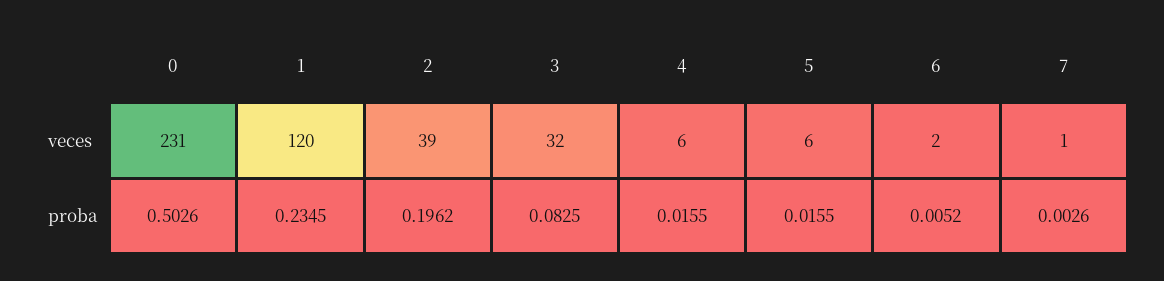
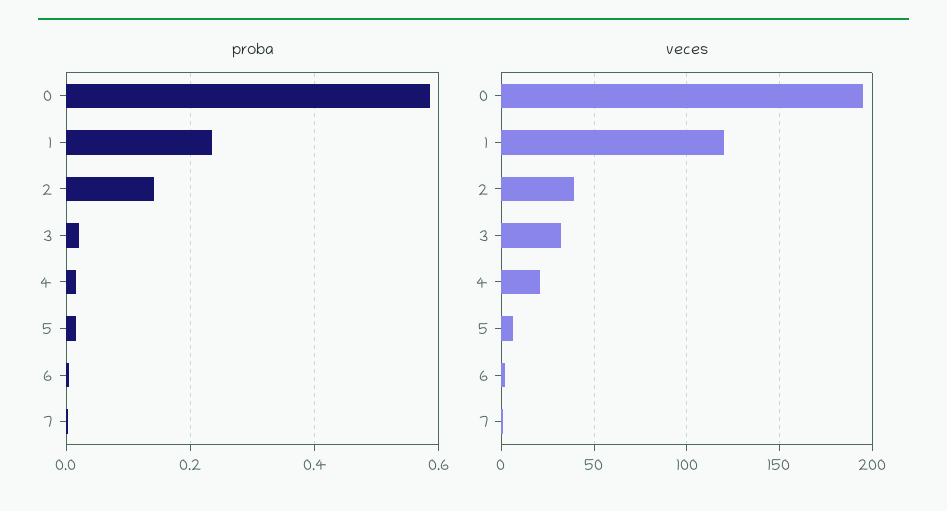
veces, 0: 231 -> 195
veces, 4: 6 -> 20
proba, 0: 0.5026 -> 0.58
proba, 2: 0.1962 -> 0.14
proba, 3: 0.0825 -> 0.02

